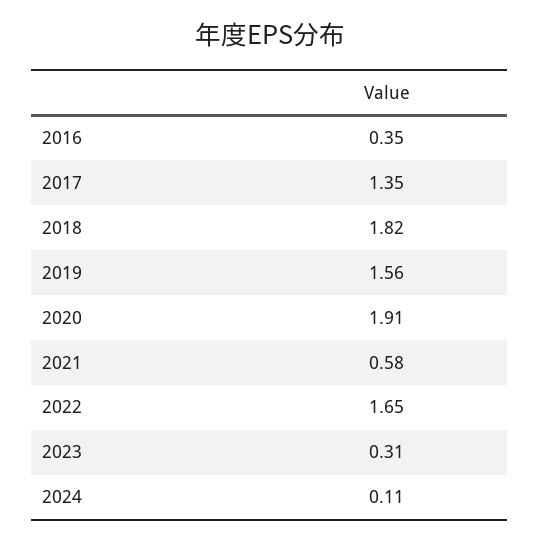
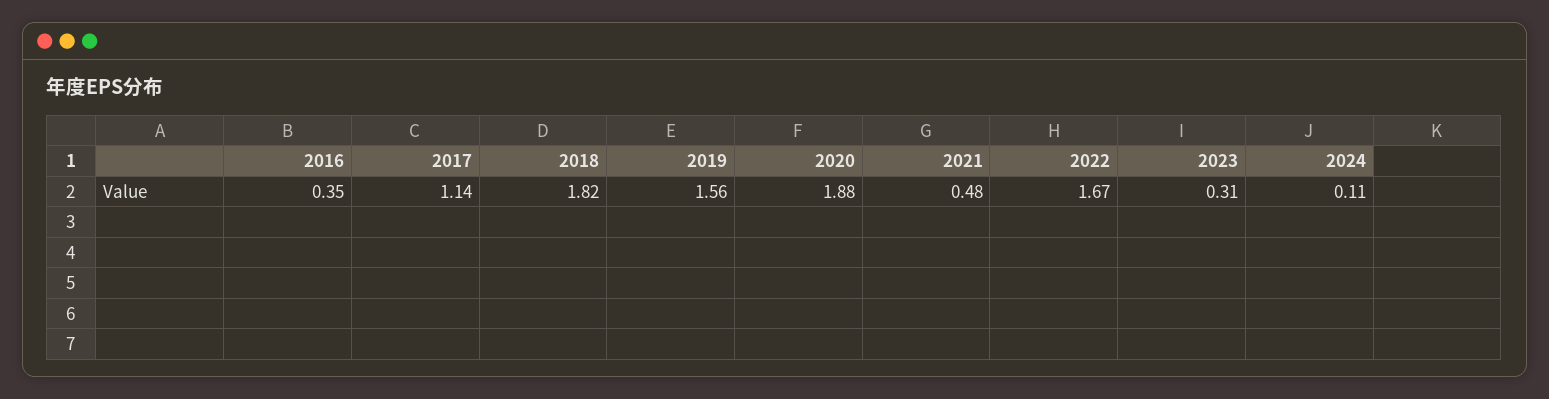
2017: 1.35 -> 1.14
2020: 1.91 -> 1.88
2021: 0.58 -> 0.48
2022: 1.65 -> 1.67

